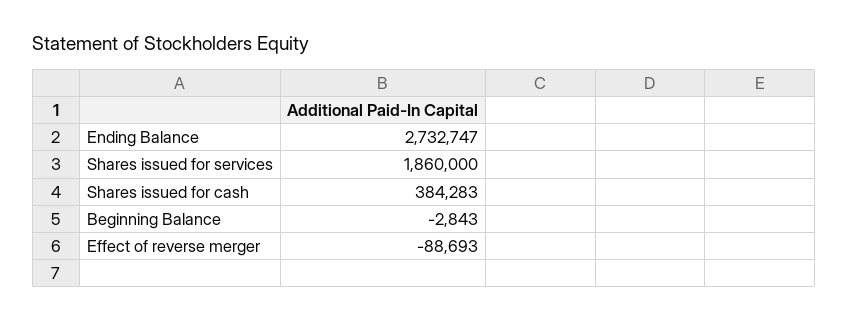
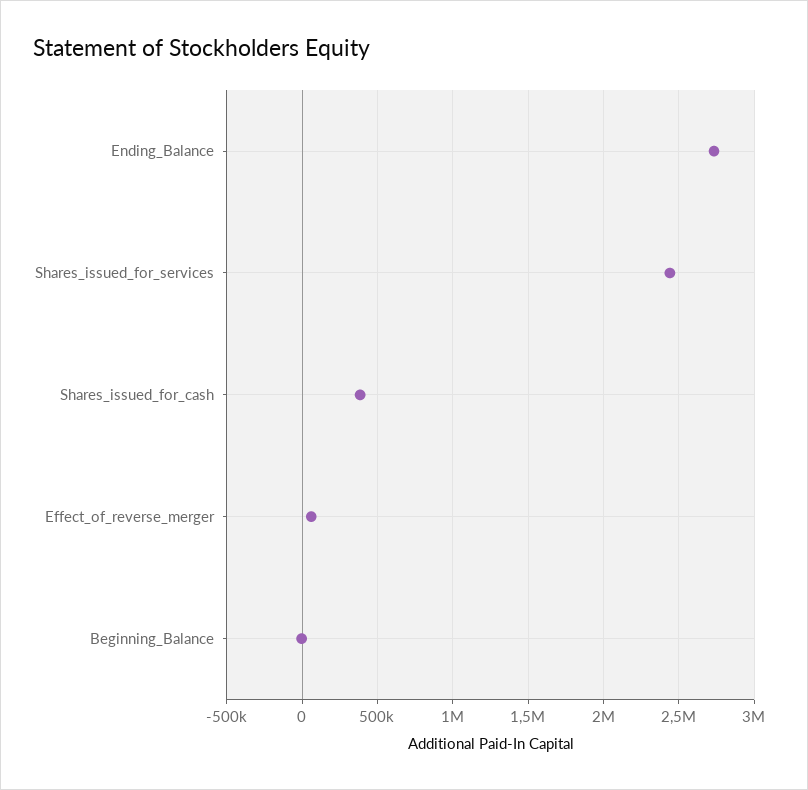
Shares issued for services: 1860000 -> 2450000
Effect of reverse merger: -88693 -> 50000

